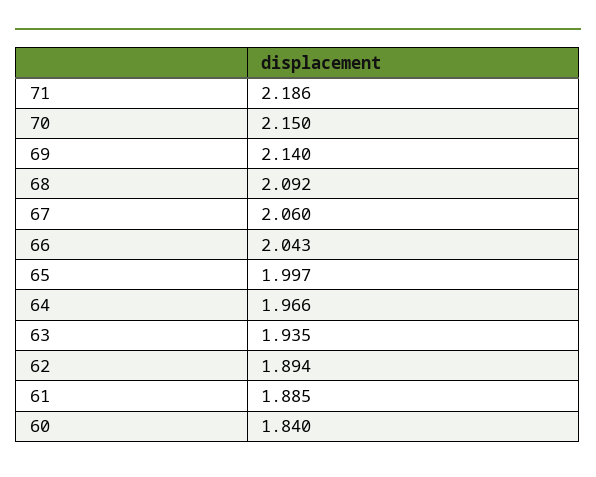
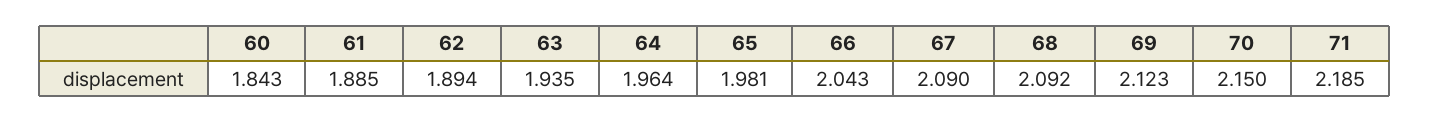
71: 2.186 -> 2.185
69: 2.14 -> 2.123
67: 2.06 -> 2.09
65: 1.997 -> 1.981
64: 1.966 -> 1.964
60: 1.84 -> 1.843

